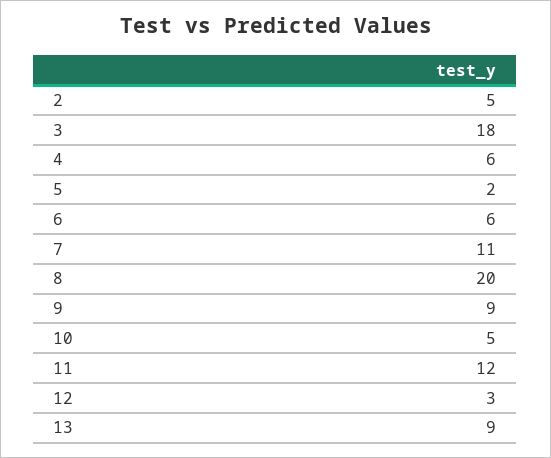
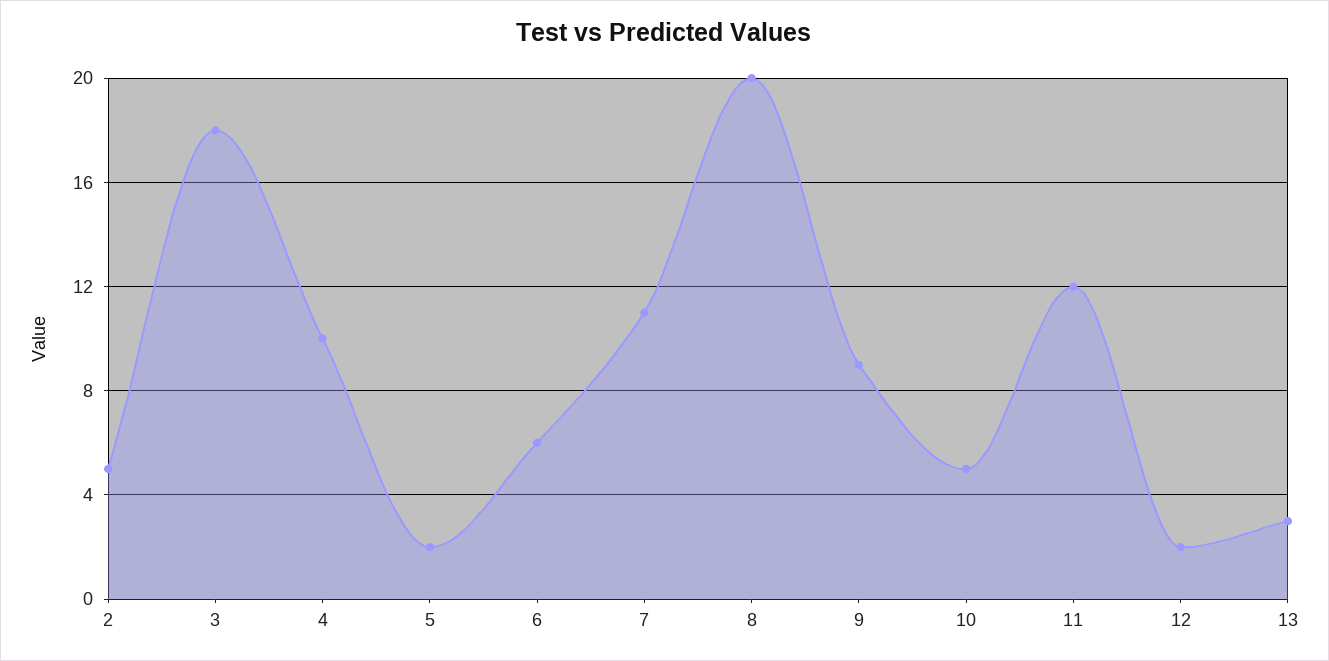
4: 6 -> 10
12: 3 -> 2
13: 9 -> 3

